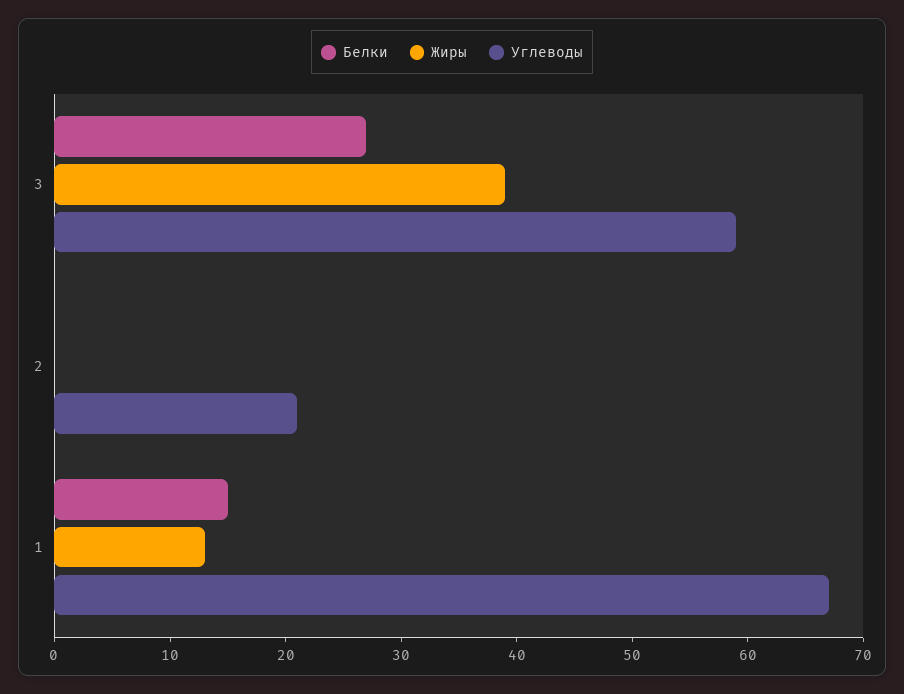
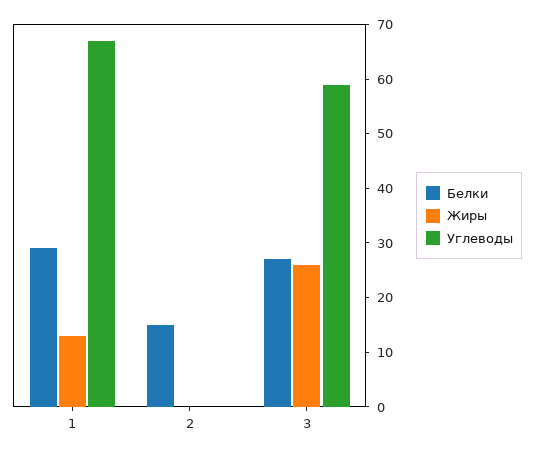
Жиры, 3: 39 -> 25
Белки, 2: 0 -> 15
Углеводы, 2: 21 -> 0
Белки, 1: 15 -> 30

